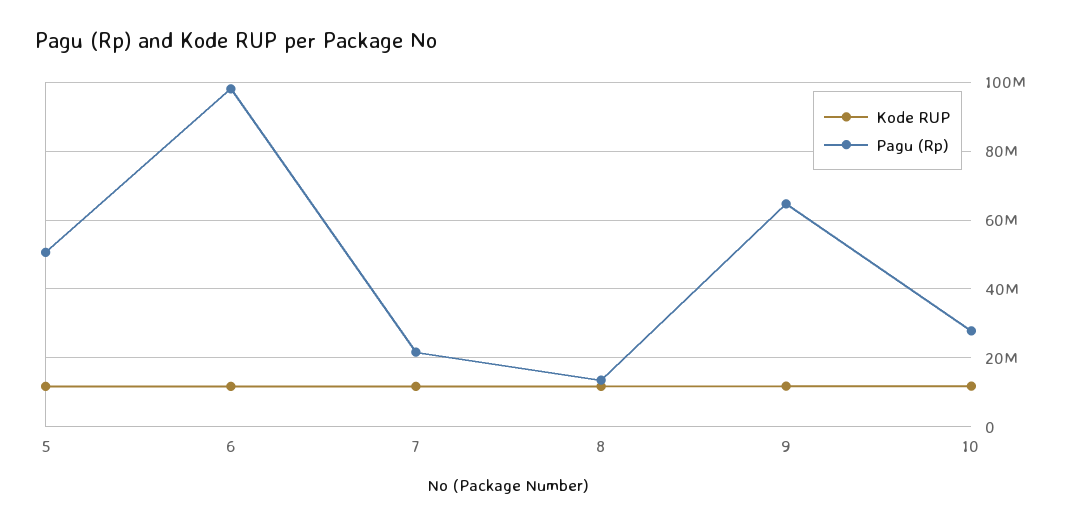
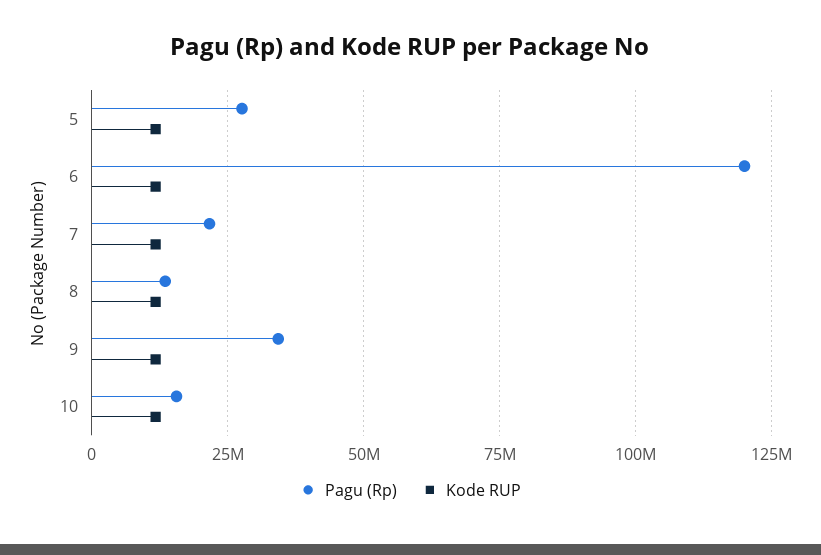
Pagu (Rp), 5: 50000000 -> 27500000
Pagu (Rp), 6: 98000000 -> 120000000
Pagu (Rp), 9: 64000000 -> 35000000
Pagu (Rp), 10: 28000000 -> 15000000

